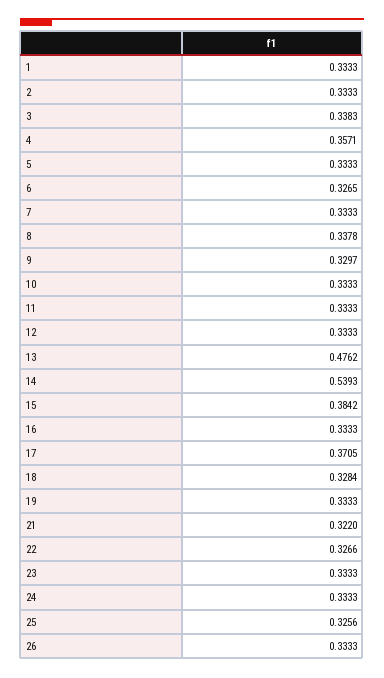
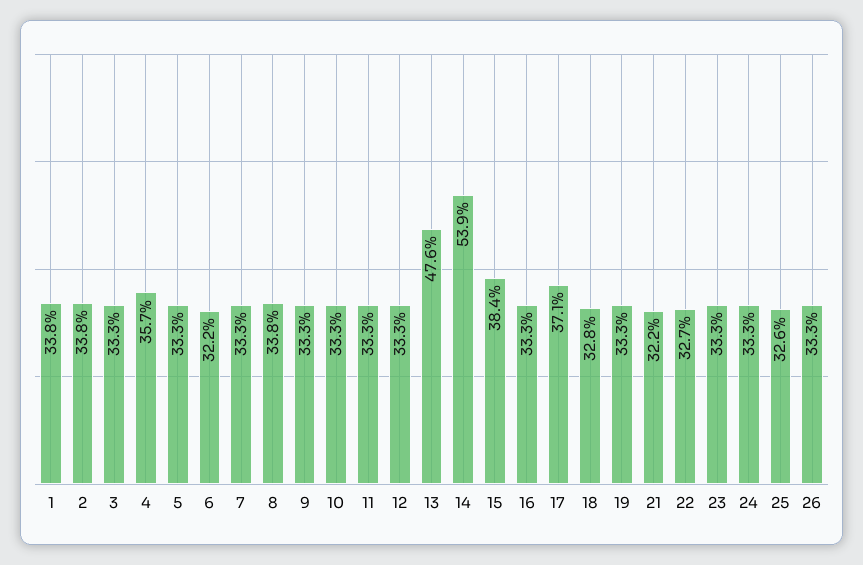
1: 0.3333 -> 0.338
2: 0.3333 -> 0.338
3: 0.3383 -> 0.333
6: 0.3265 -> 0.322
9: 0.3297 -> 0.333

